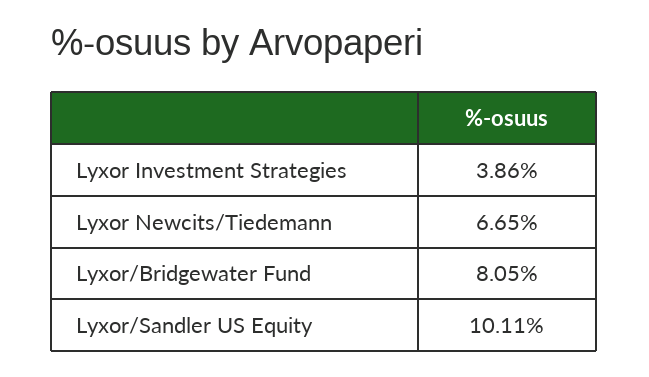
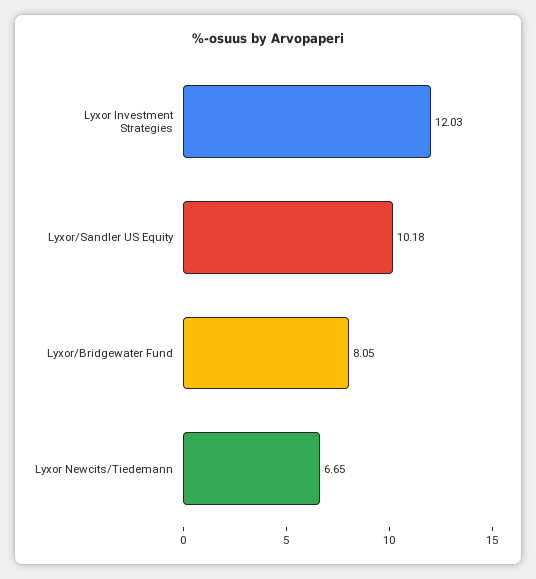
Lyxor Investment Strategies: 3.86 -> 12.03
Lyxor/Sandler US Equity: 10.11 -> 10.18

